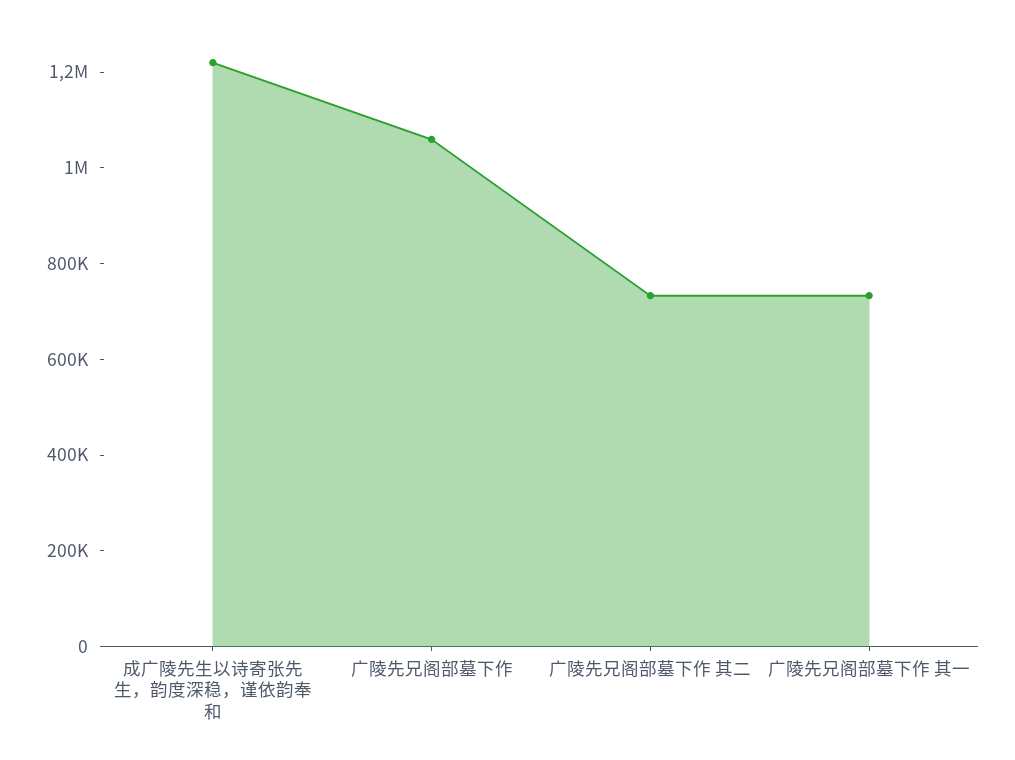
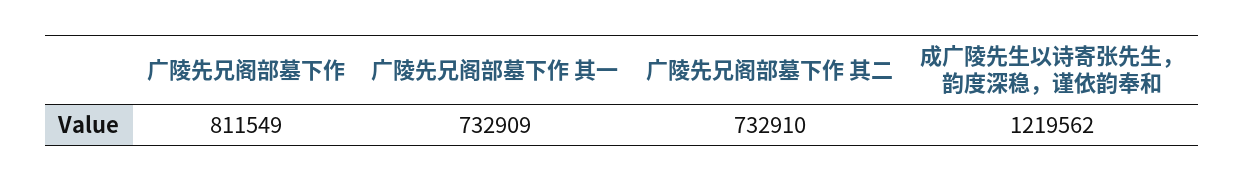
广陵先兄阁部墓下作: 1050000 -> 811549

